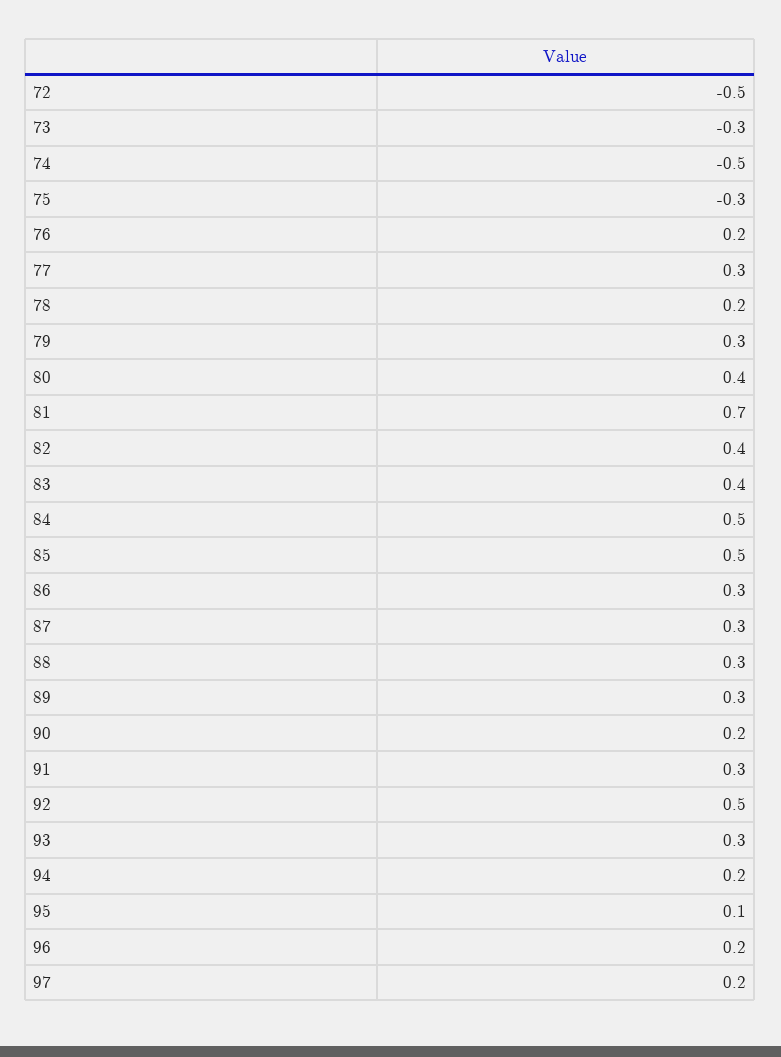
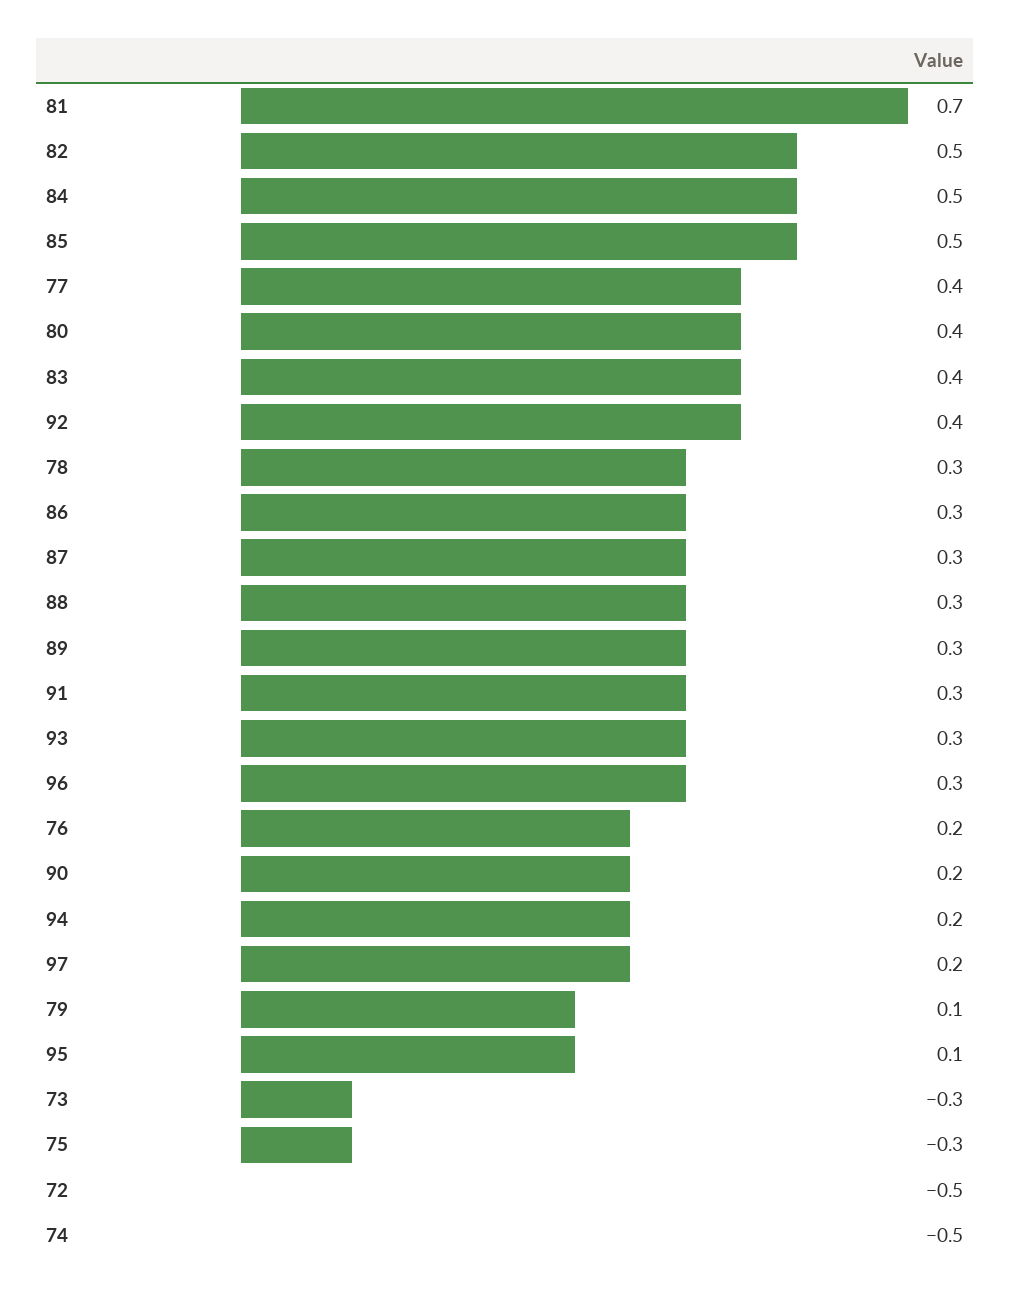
77: 0.3 -> 0.4
78: 0.2 -> 0.3
79: 0.3 -> 0.1
82: 0.4 -> 0.5
92: 0.5 -> 0.4
96: 0.2 -> 0.3

